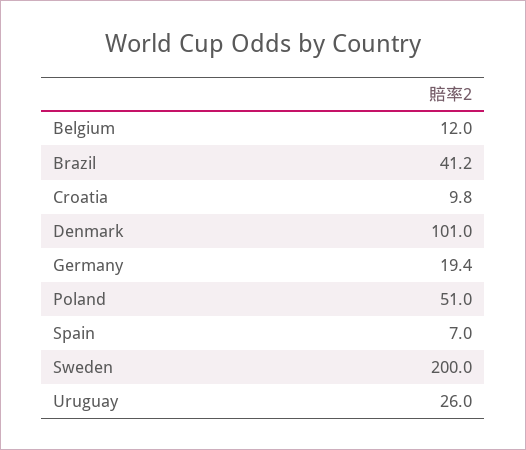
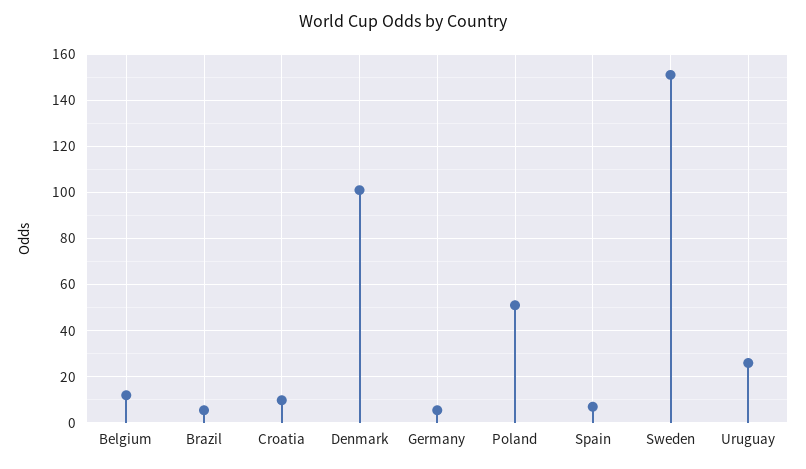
Brazil: 41.2 -> 5
Germany: 19.4 -> 5
Sweden: 200 -> 150

